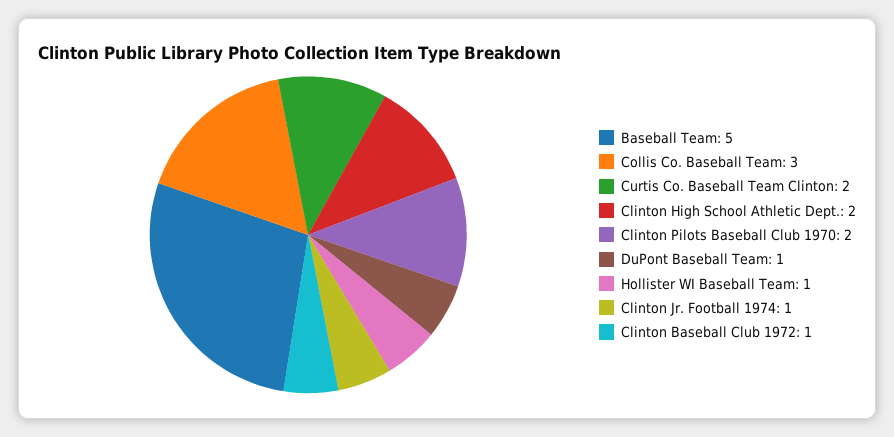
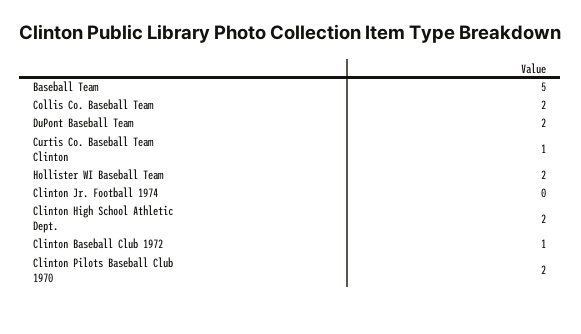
Collis Co. Baseball Team: 3 -> 2
Curtis Co. Baseball Team Clinton: 2 -> 1
DuPont Baseball Team: 1 -> 2
Hollister WI Baseball Team: 1 -> 2
Clinton Jr. Football 1974: 1 -> 0

